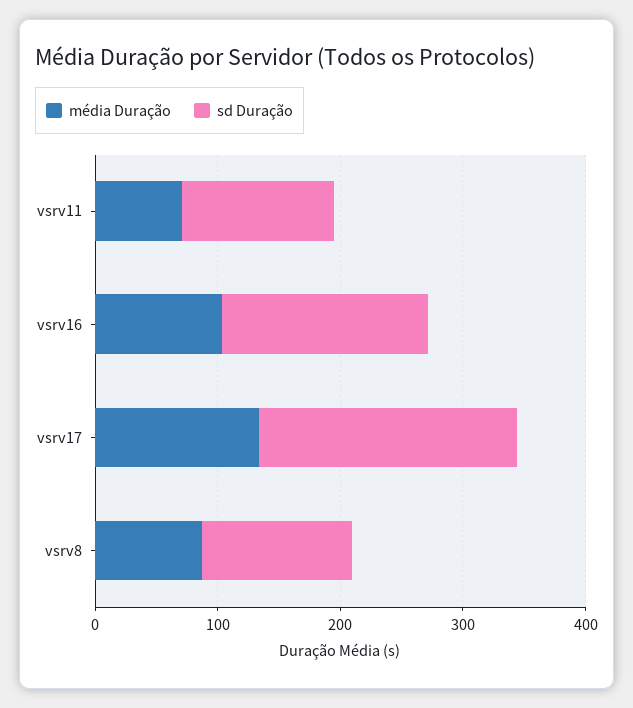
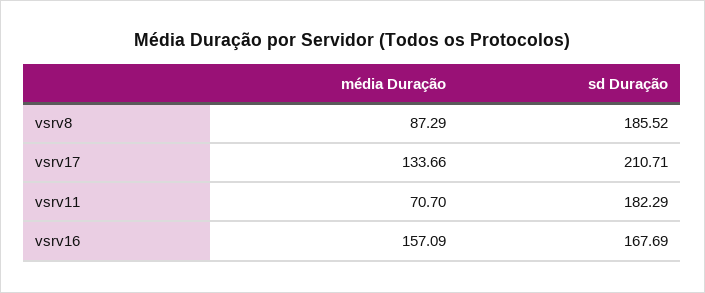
sd Duração, vsrv11: 120 -> 182.29
média Duração, vsrv16: 100 -> 157.09
sd Duração, vsrv8: 120 -> 185.52

